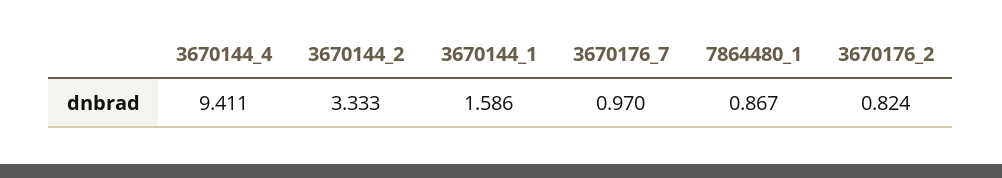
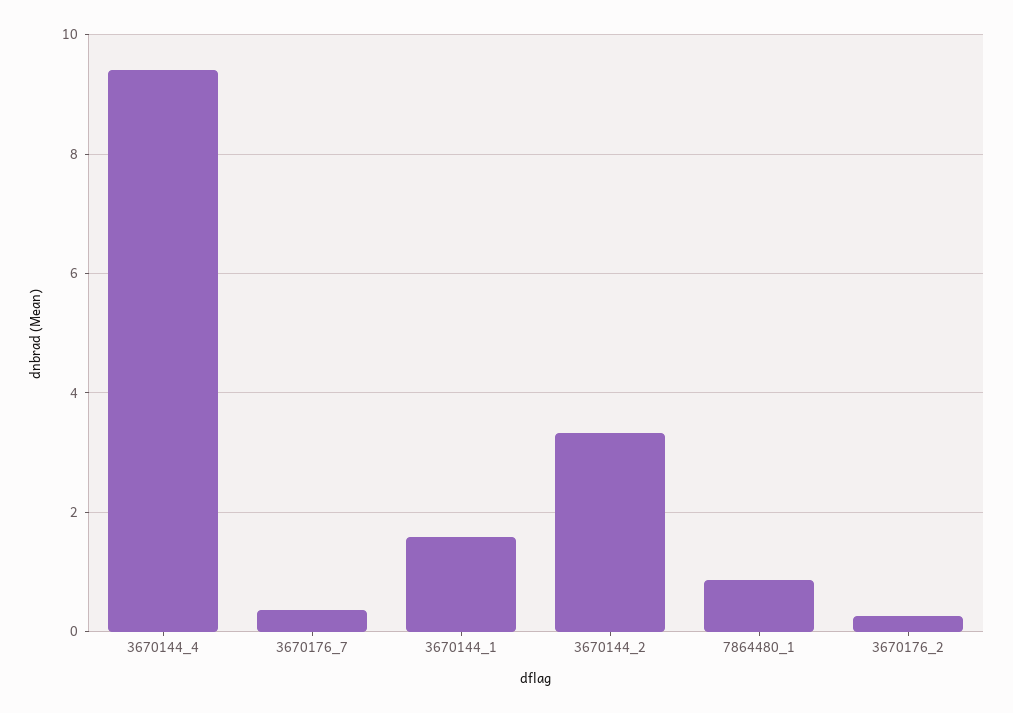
3670176_7: 0.97 -> 0.4
3670176_2: 0.824 -> 0.2

